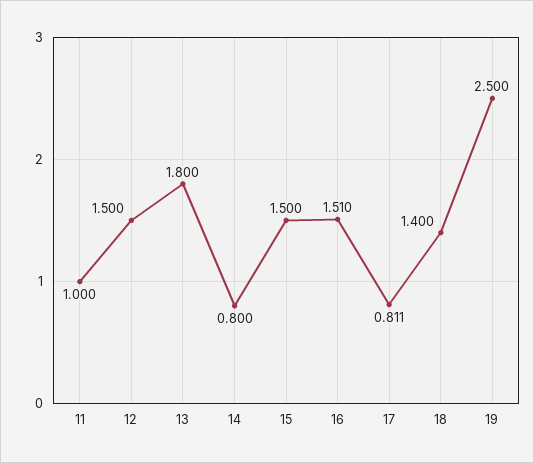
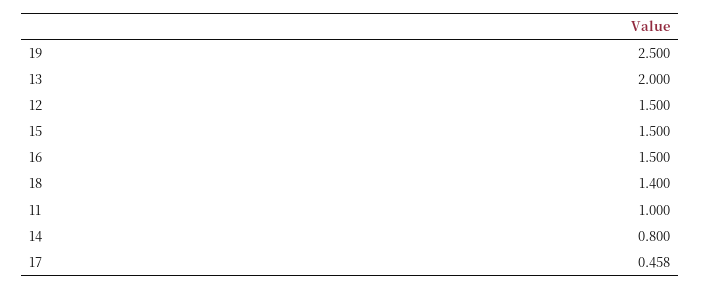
13: 1.8 -> 2
16: 1.51 -> 1.5
17: 0.811 -> 0.458

